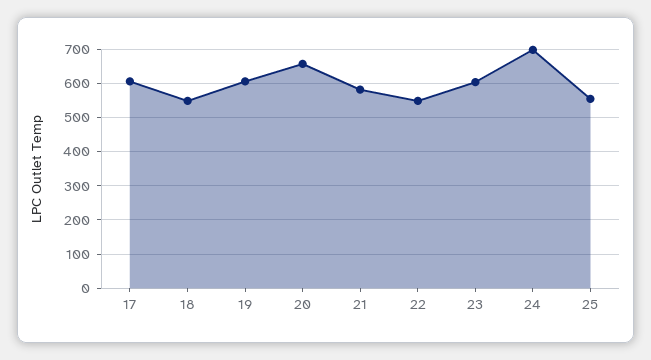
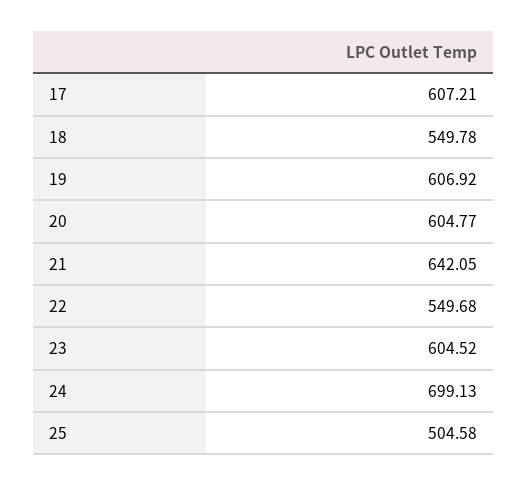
20: 660 -> 604.77
21: 580 -> 642.05
25: 560 -> 504.58

